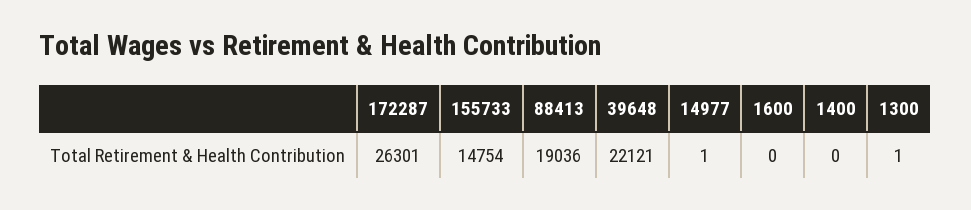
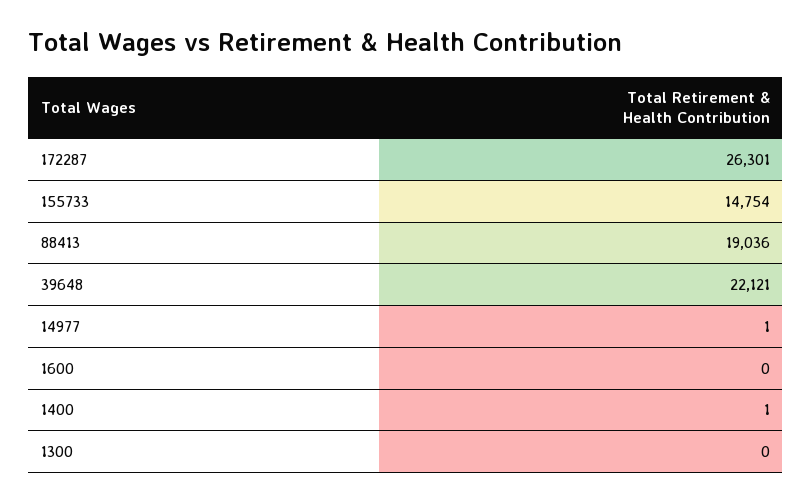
1400: 0 -> 1
1300: 1 -> 0

